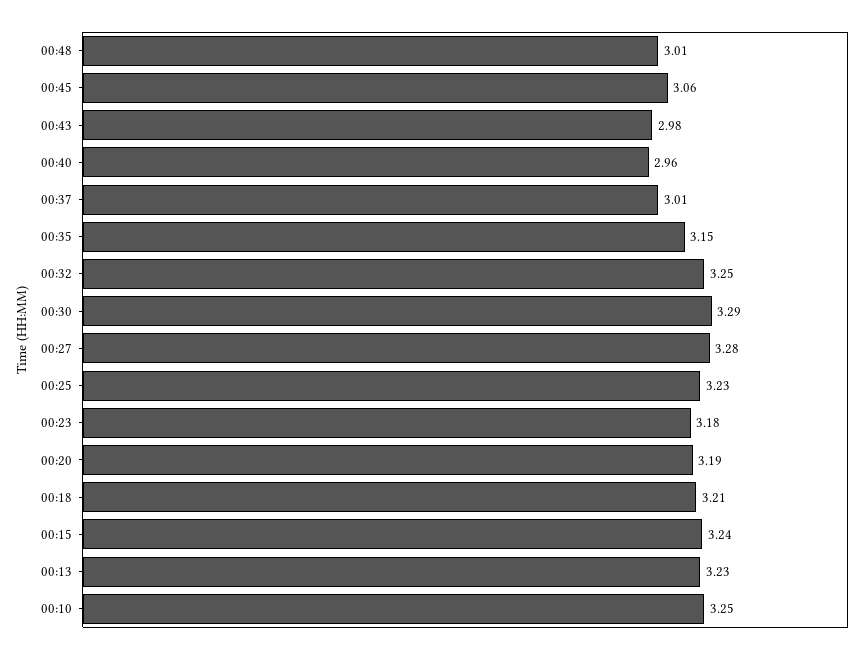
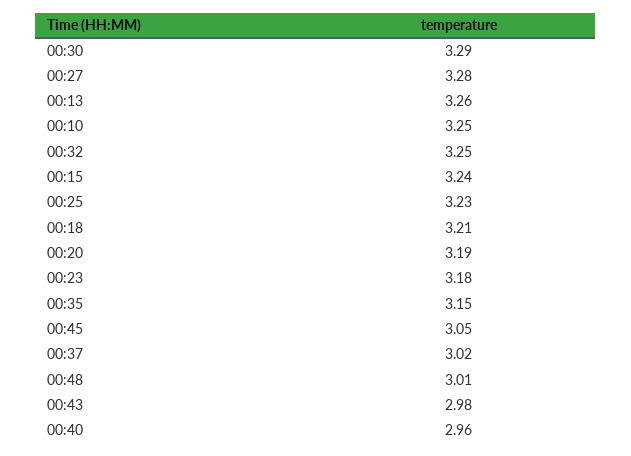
00:45: 3.06 -> 3.05
00:37: 3.01 -> 3.02
00:13: 3.23 -> 3.26

